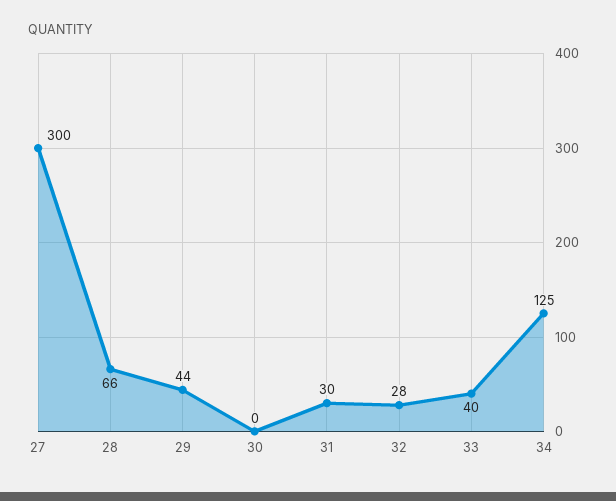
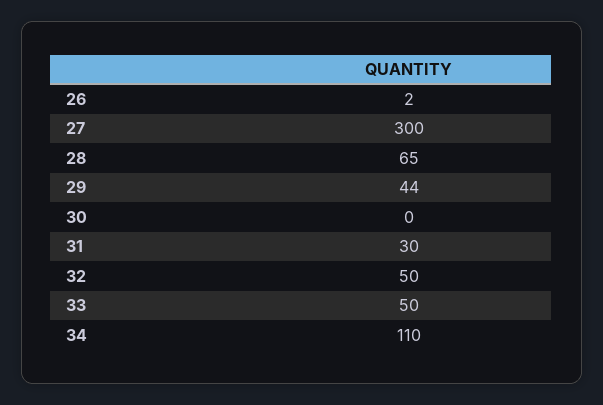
28: 66 -> 65
32: 28 -> 50
33: 40 -> 50
34: 125 -> 110
26: none -> 2

